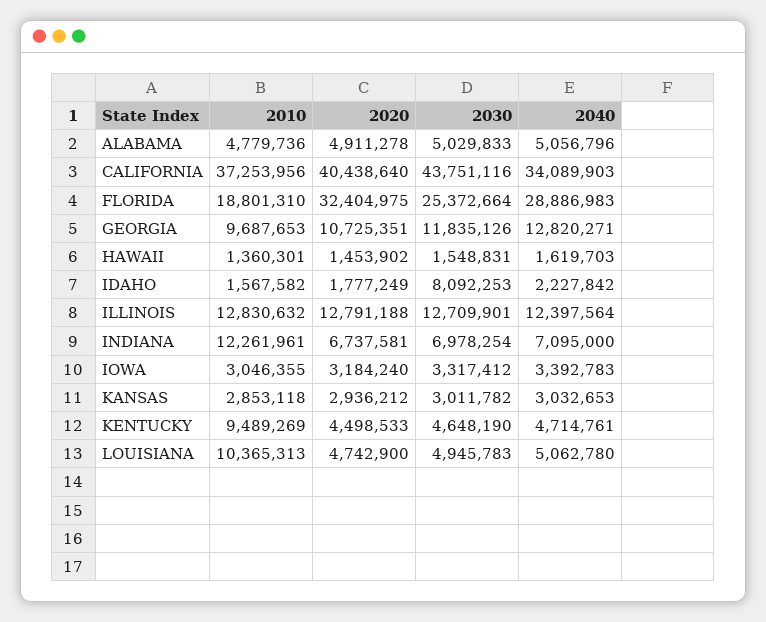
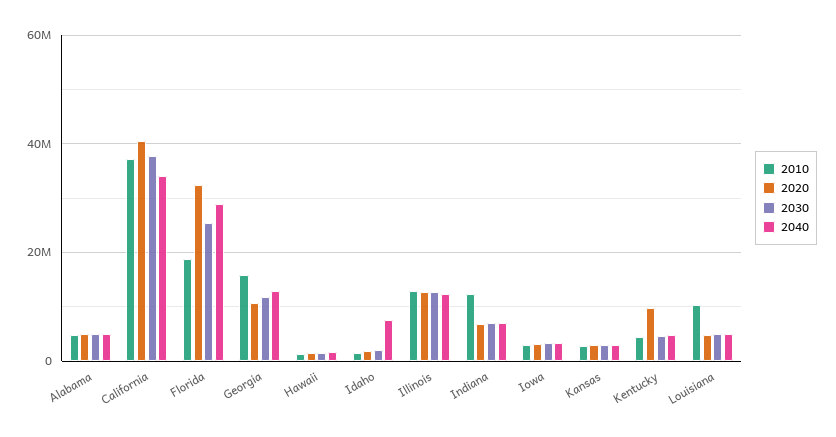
2030, CALIFORNIA: 43751116 -> 38000000
2010, GEORGIA: 9687653 -> 16000000
2030, IDAHO: 8092253 -> 2000000
2040, IDAHO: 2227842 -> 8000000
2010, KENTUCKY: 9489269 -> 4000000
2020, KENTUCKY: 4498533 -> 10000000

